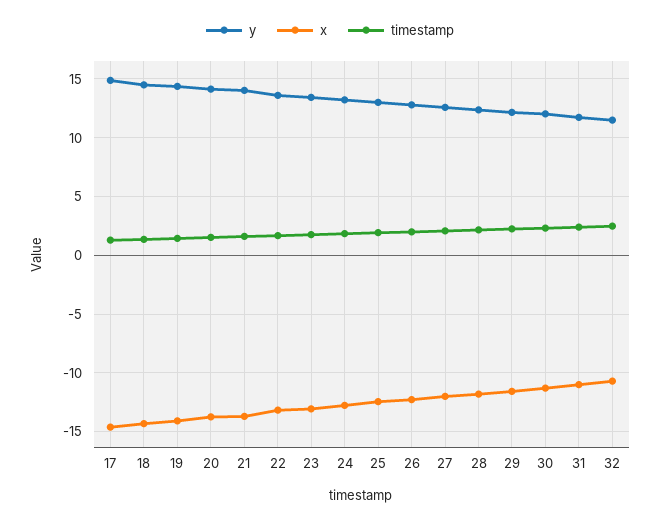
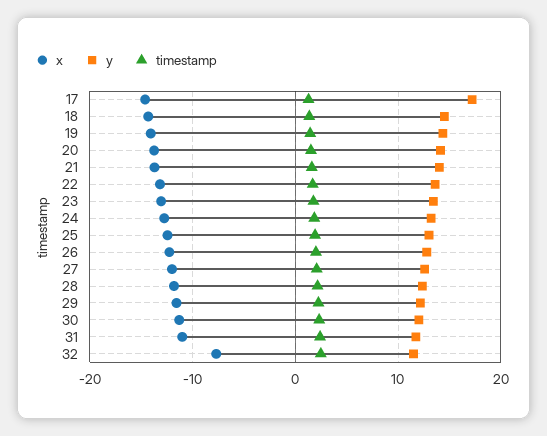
y, 17: 15 -> 17
x, 32: -11 -> -8

